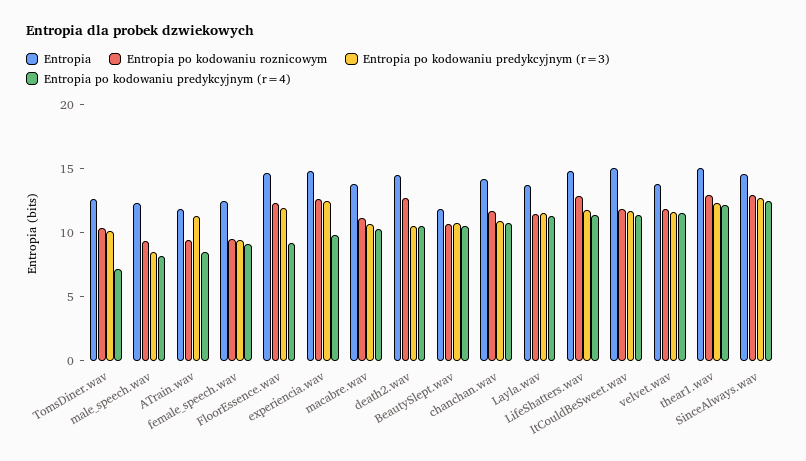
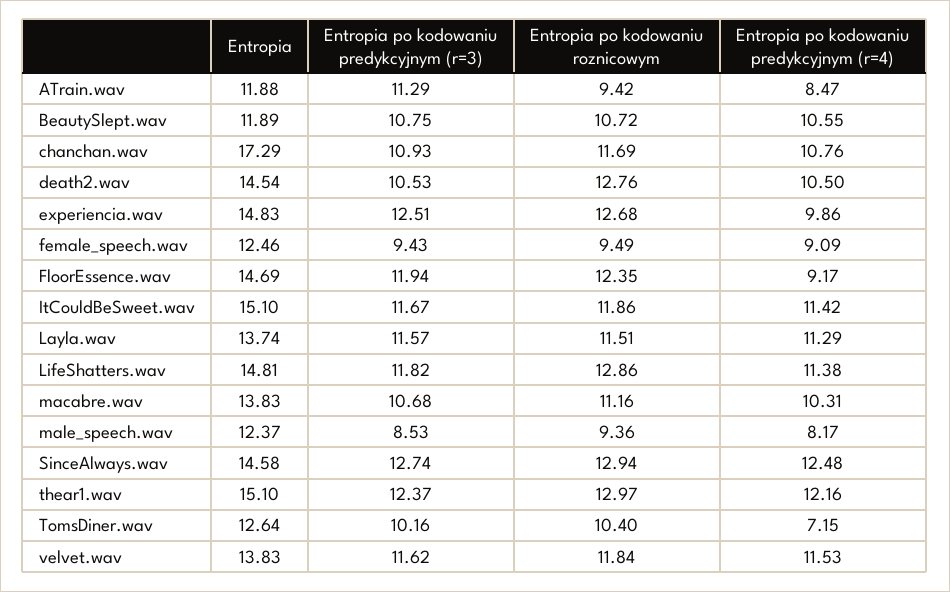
Entropia, chanchan.wav: 14 -> 17.29

